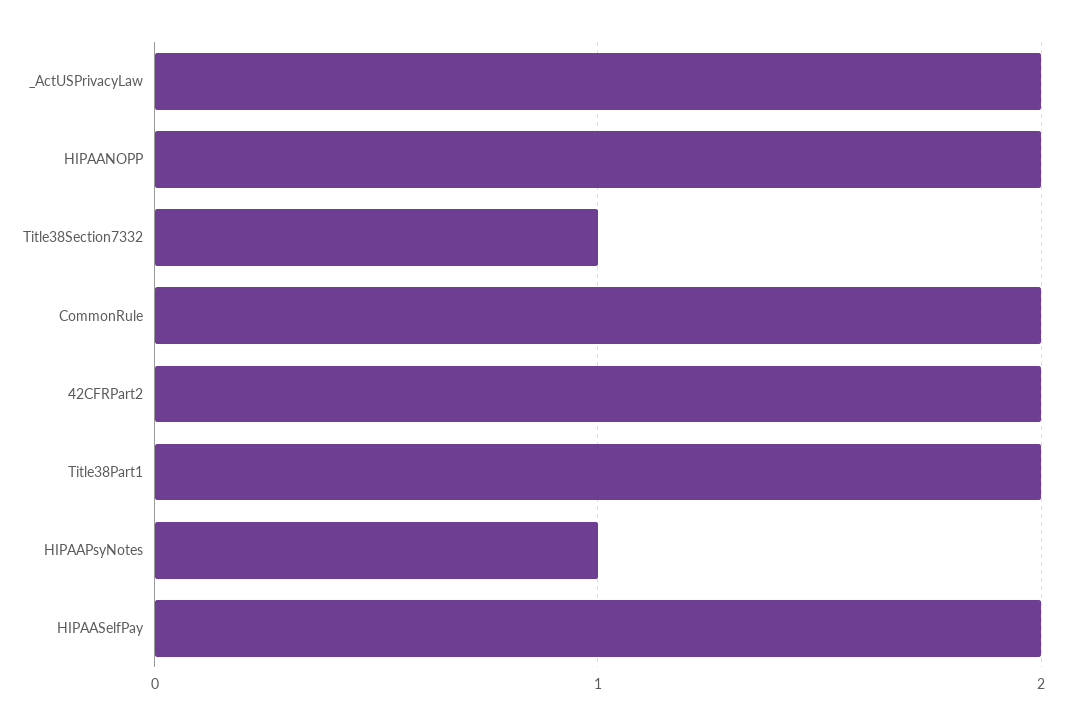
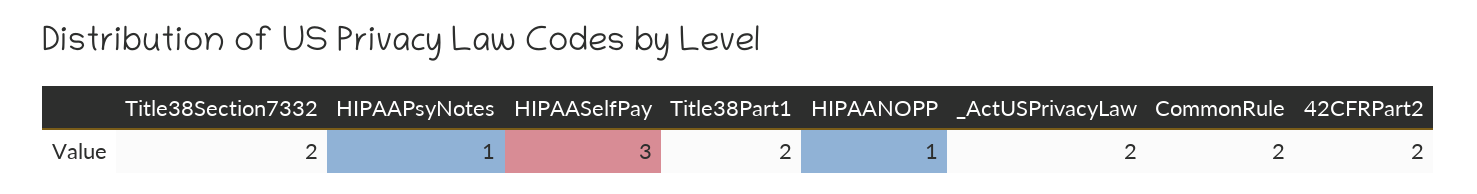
HIPAANOPP: 2 -> 1
Title38Section7332: 1 -> 2
HIPAASelfPay: 2 -> 3

